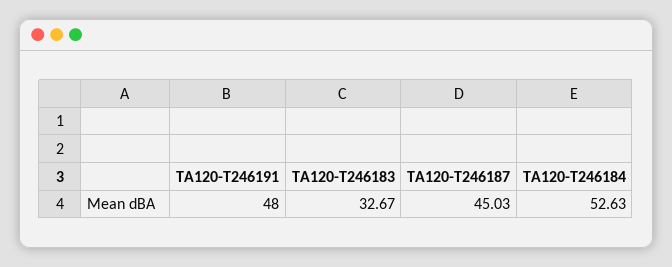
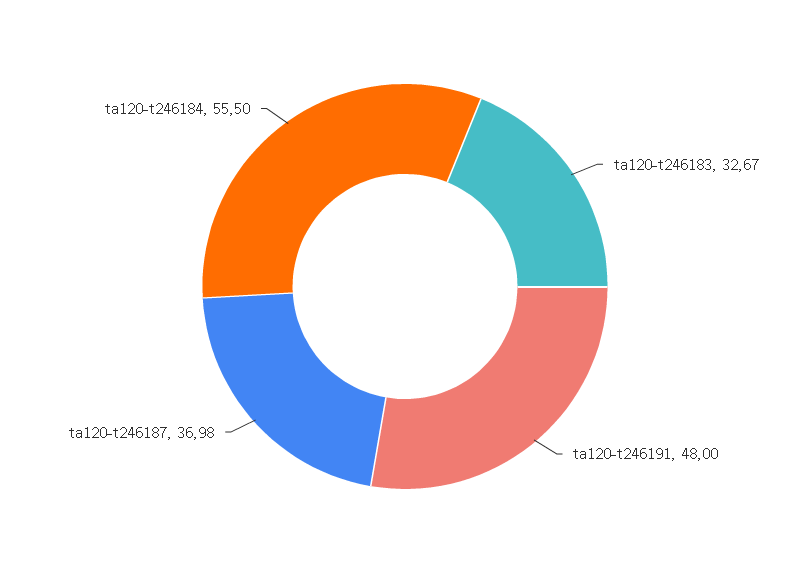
TA120-T246187: 45.03 -> 36.98
TA120-T246184: 52.63 -> 55.5

